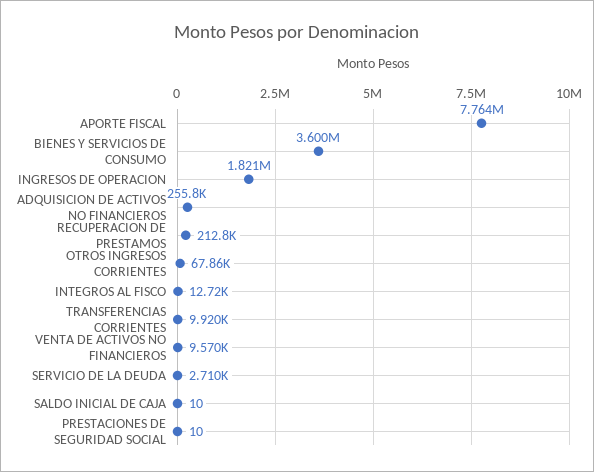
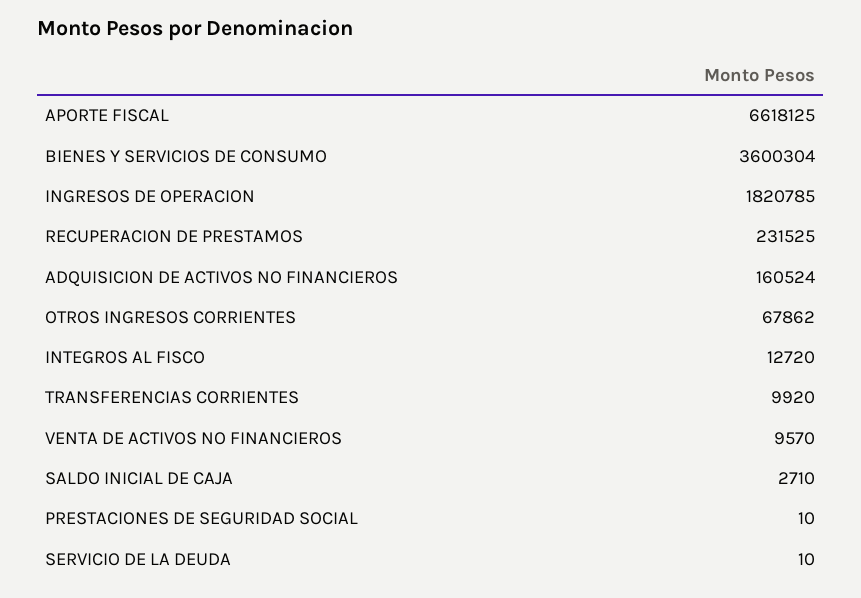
APORTE FISCAL: 7764000 -> 6618125
ADQUISICION DE ACTIVOS NO FINANCIEROS: 255800 -> 160524
RECUPERACION DE PRESTAMOS: 212800 -> 231525
SERVICIO DE LA DEUDA: 2710 -> 10
SALDO INICIAL DE CAJA: 10 -> 2710

